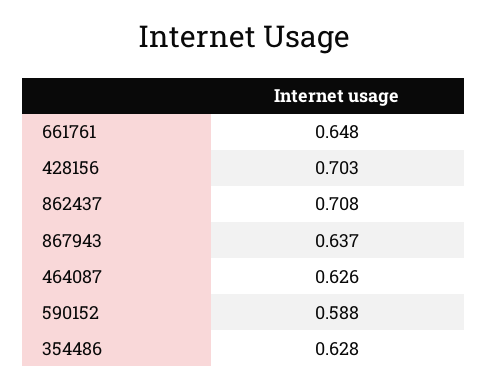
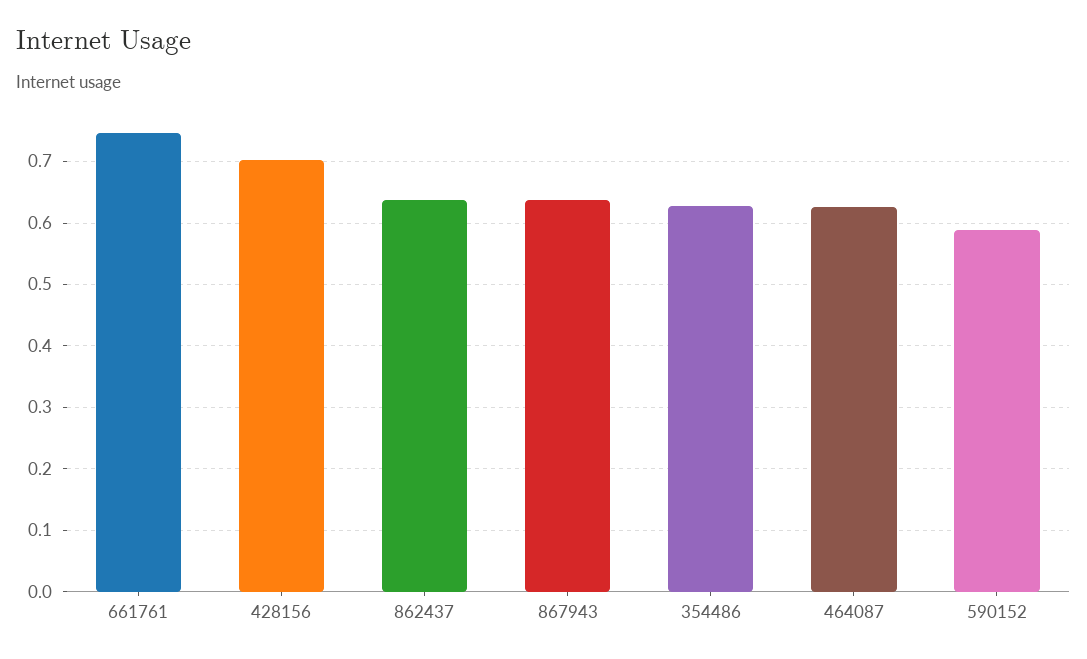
661761: 0.648 -> 0.75
862437: 0.708 -> 0.64

